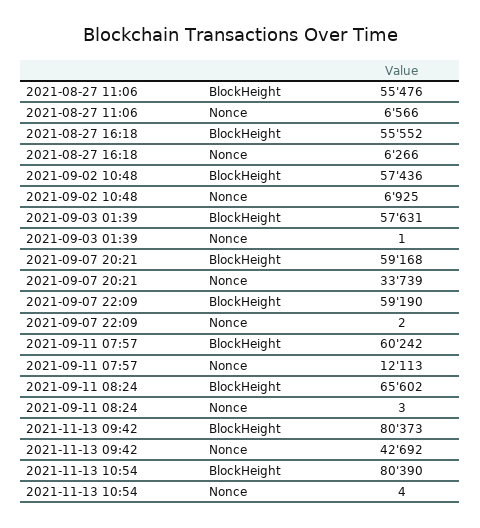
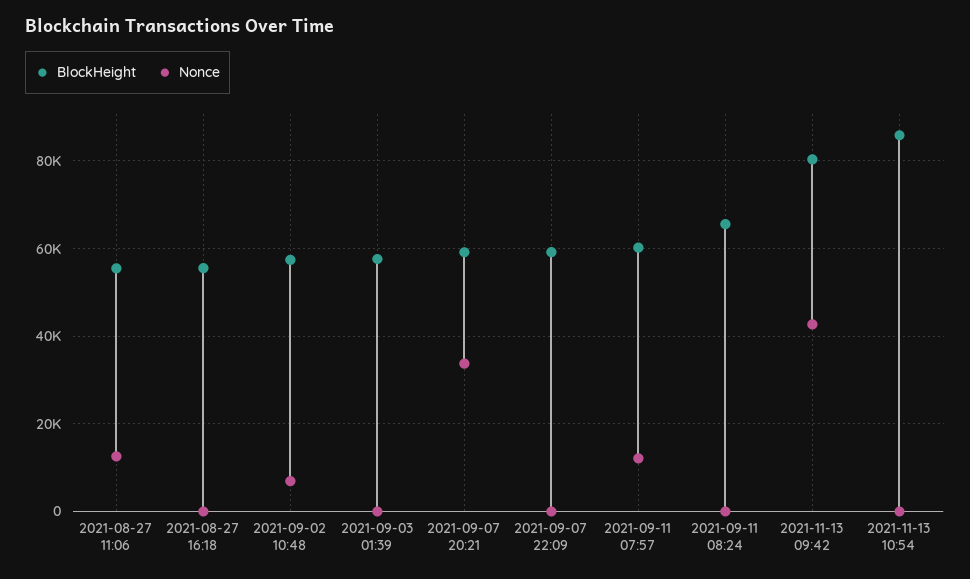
Nonce, 2021-08-27 11:06: 6566 -> 12000
Nonce, 2021-08-27 16:18: 6266 -> 0
BlockHeight, 2021-11-13 10:54: 80390 -> 86000

